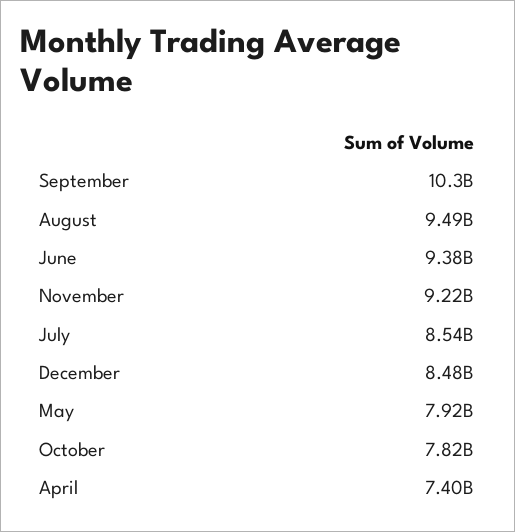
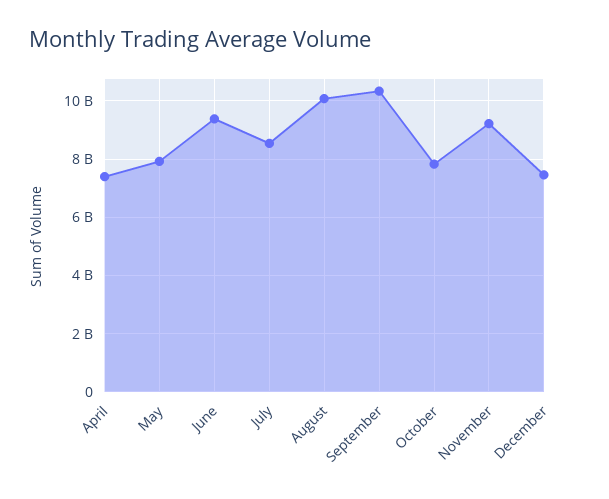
August: 9490000000 -> 10000000000
December: 8480000000 -> 7500000000

